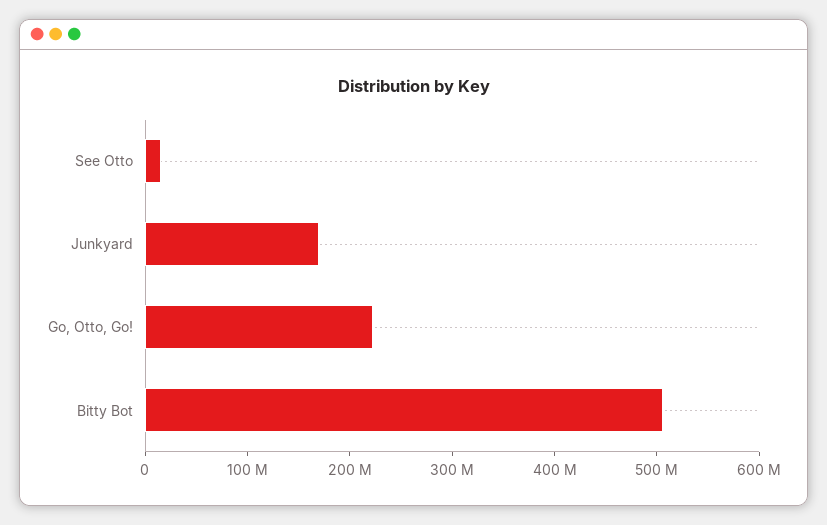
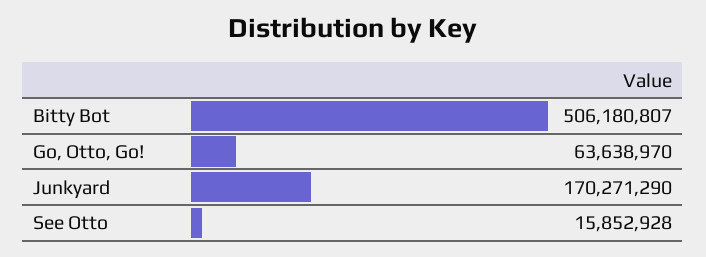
Go, Otto, Go!: 220000000 -> 63638970

